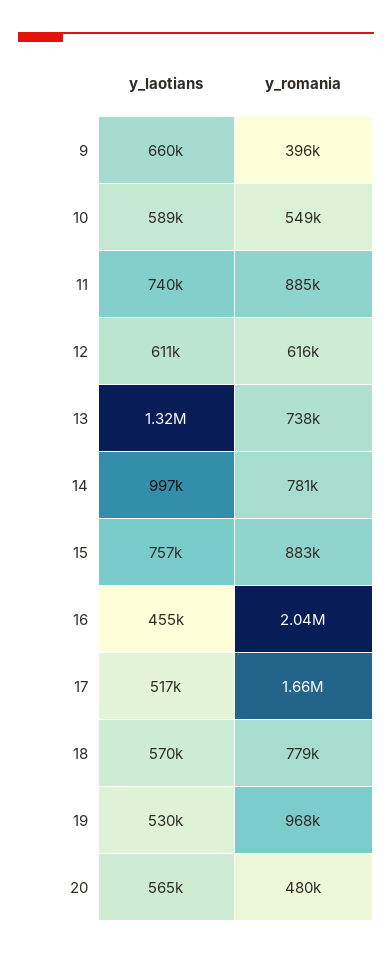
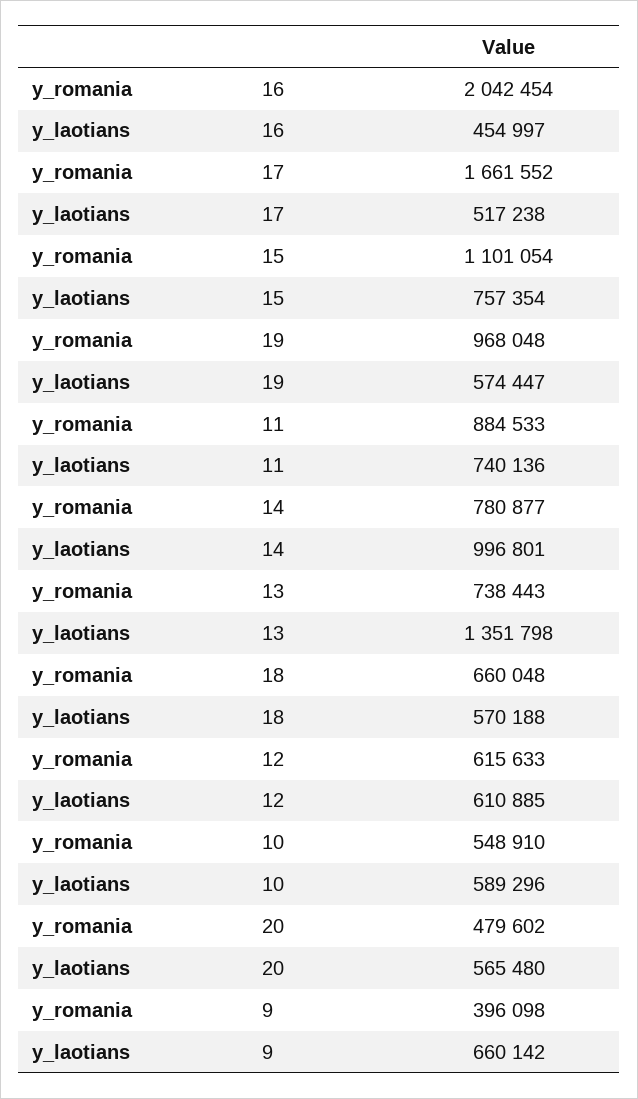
y_laotians, 13: 1320000 -> 1351798
y_romania, 15: 883000 -> 1101054
y_romania, 18: 779000 -> 660048
y_laotians, 19: 530000 -> 574447

